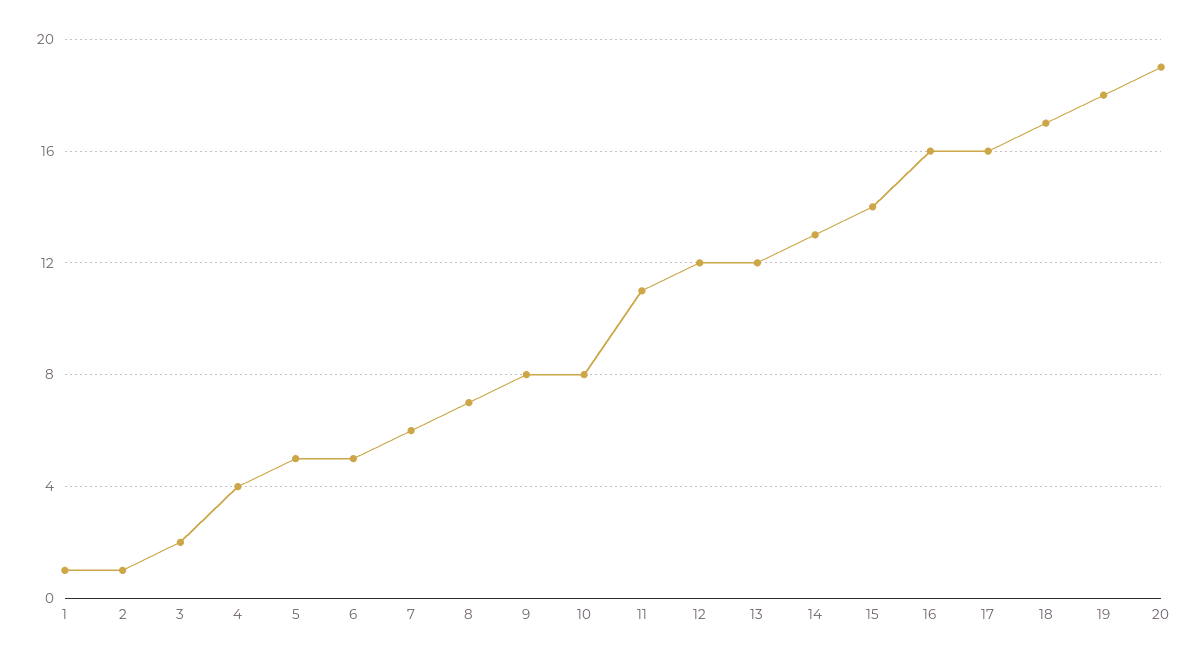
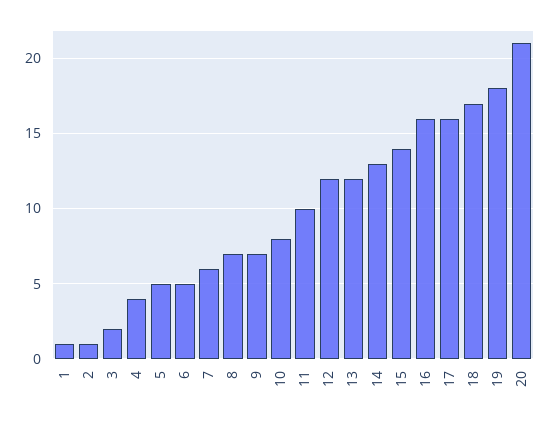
9: 8 -> 7
11: 11 -> 10
20: 19 -> 21

